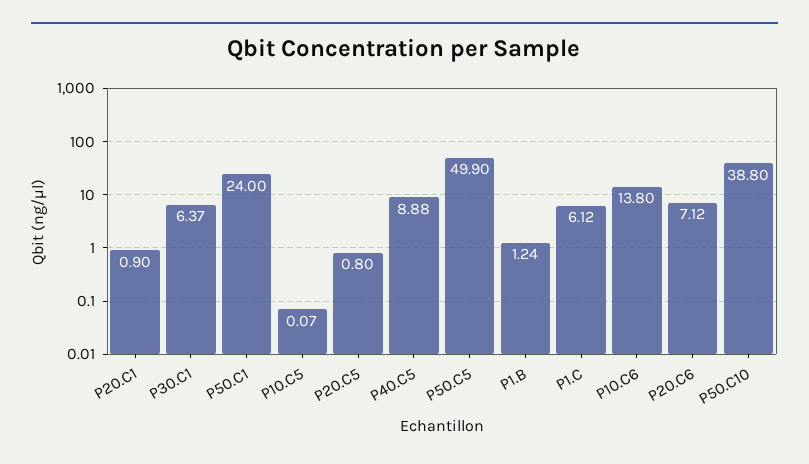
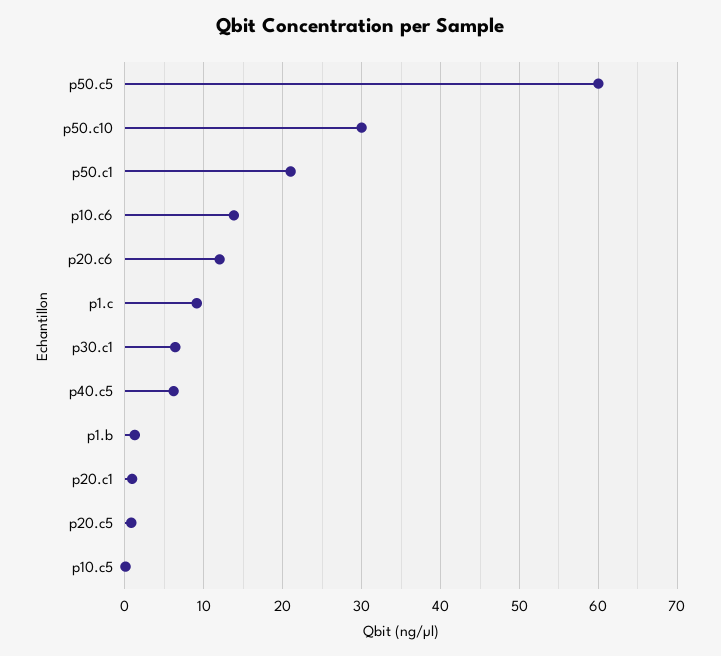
P50.C1: 24 -> 21
P40.C5: 8.88 -> 6
P50.C5: 49.9 -> 60
P1.C: 6.12 -> 9
P20.C6: 7.12 -> 12
P50.C10: 38.8 -> 30

